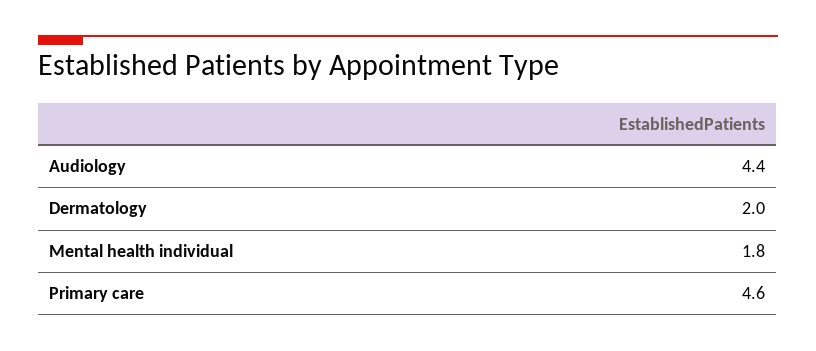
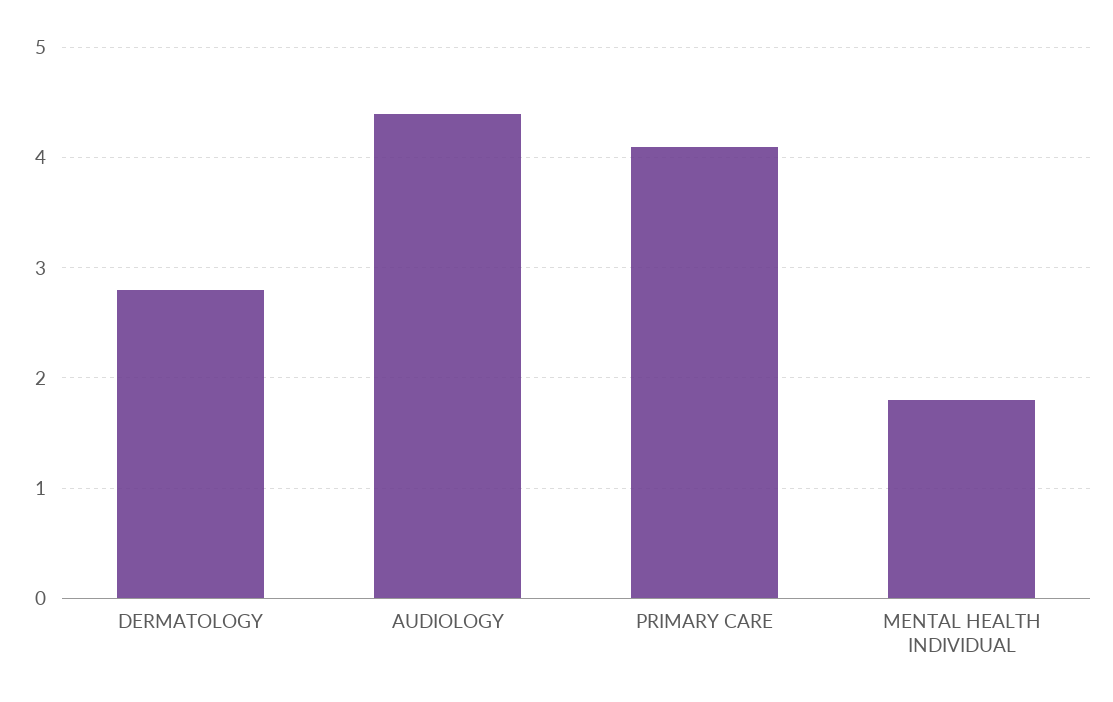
Dermatology: 2 -> 2.8
Primary care: 4.6 -> 4.1

